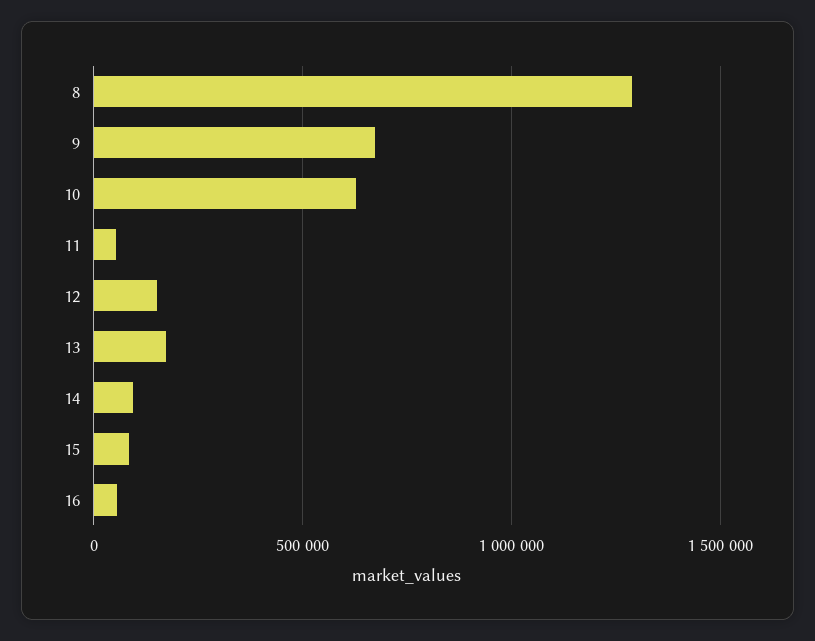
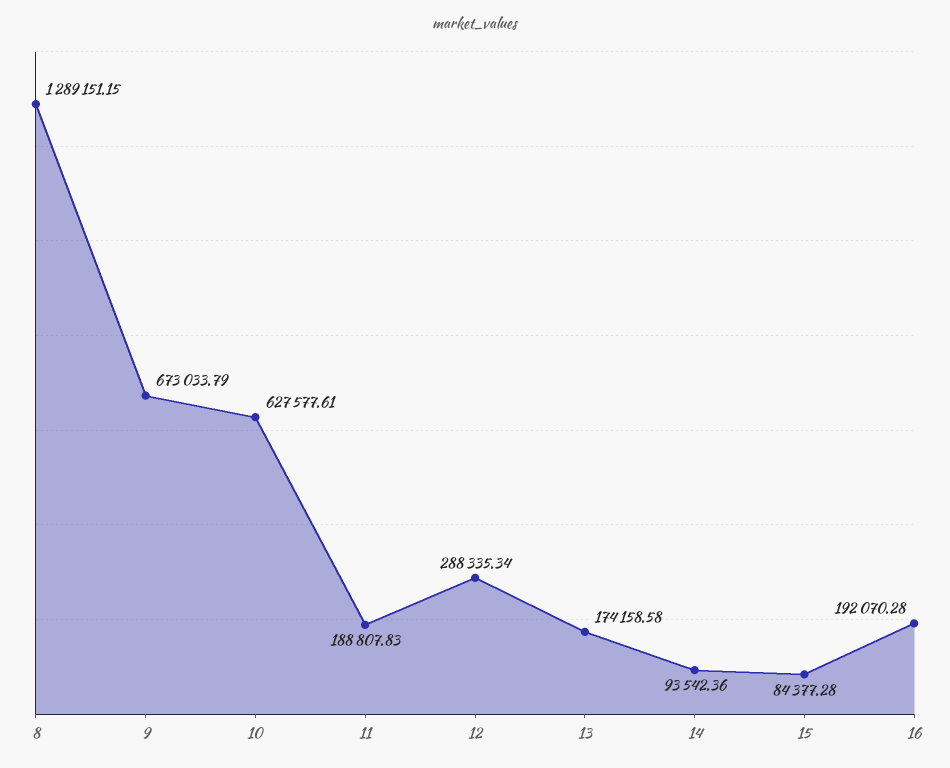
11: 50000 -> 188807.83
12: 150000 -> 288335.34
16: 50000 -> 192070.28

